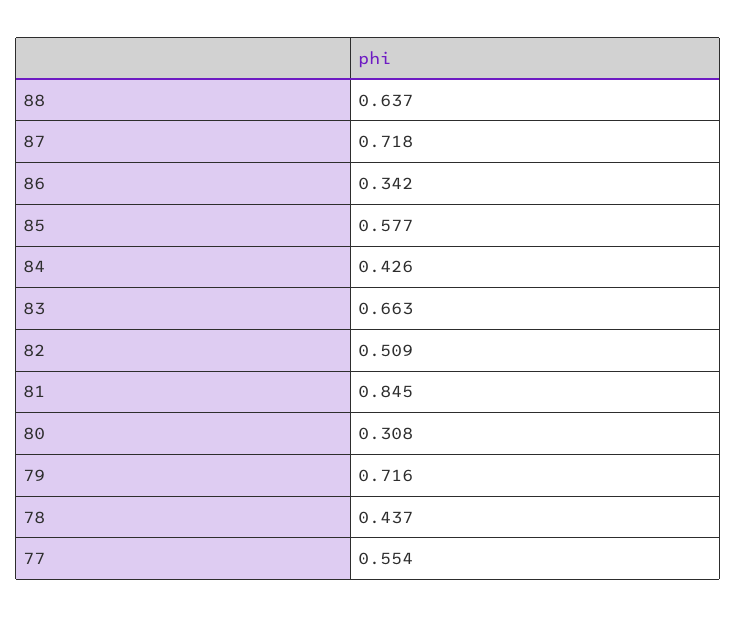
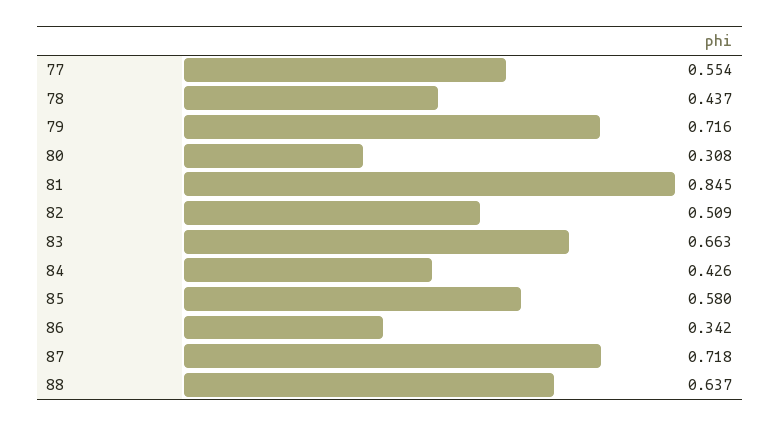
85: 0.577 -> 0.58

